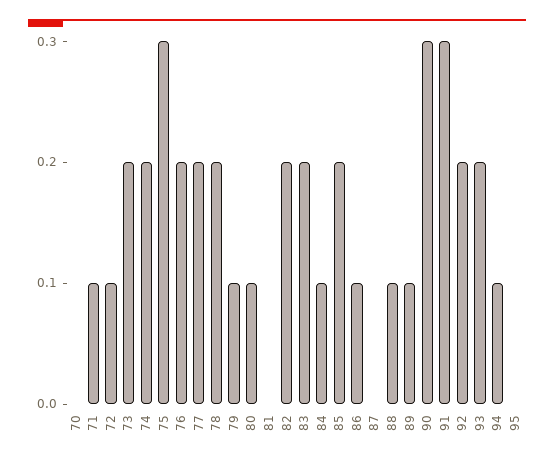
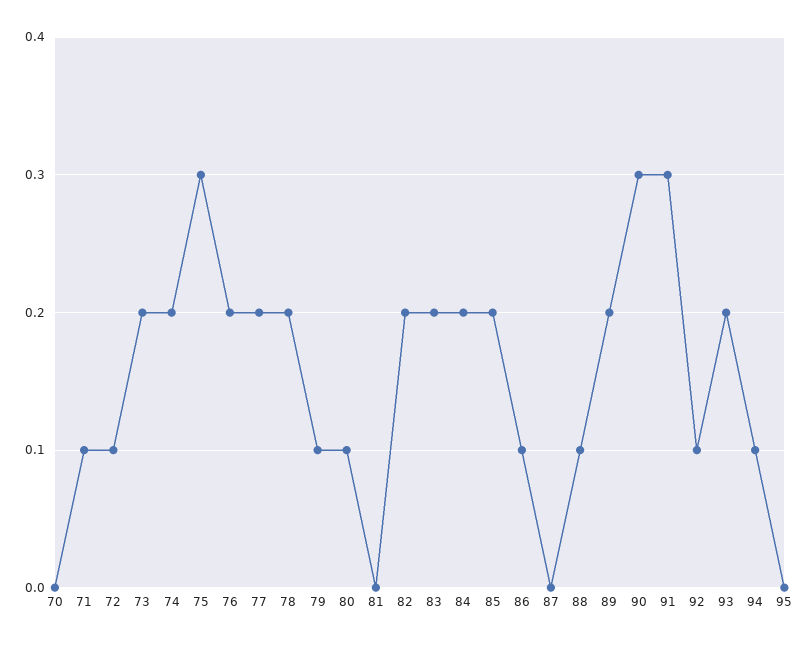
84: 0.1 -> 0.2
89: 0.1 -> 0.2
92: 0.2 -> 0.1

